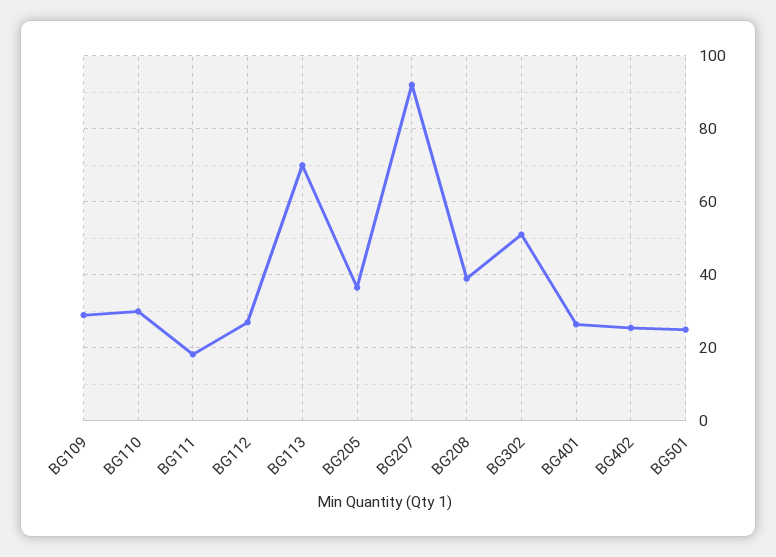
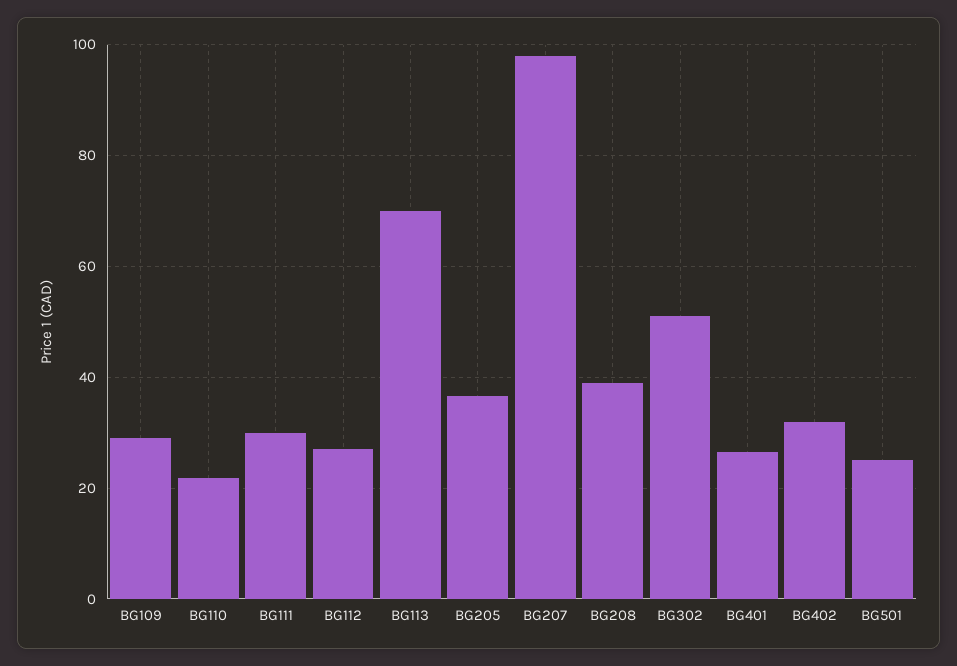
BG110: 30 -> 22
BG111: 18 -> 30
BG207: 92 -> 98
BG402: 26 -> 32

